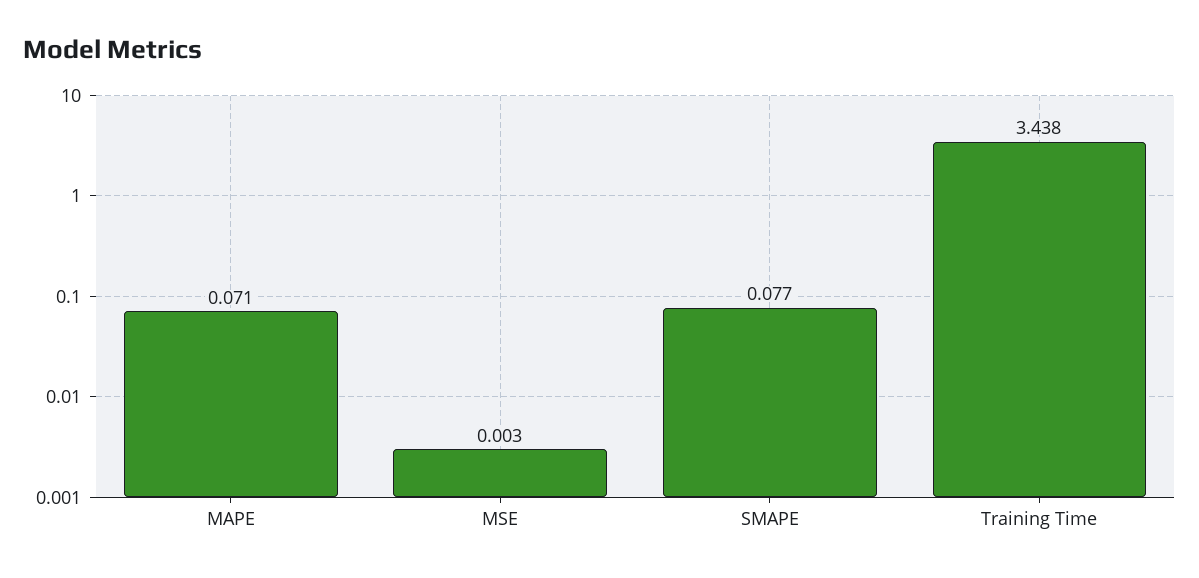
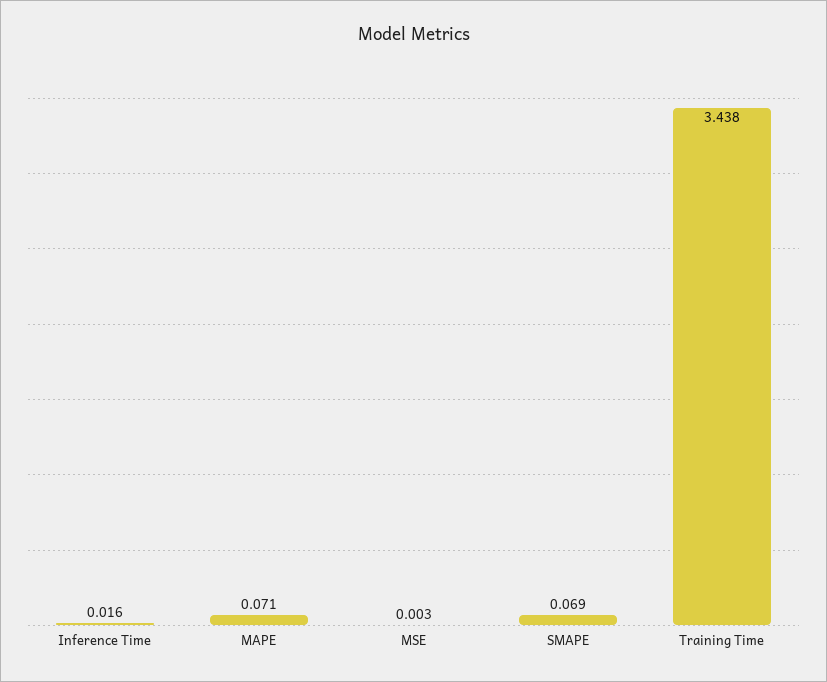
SMAPE: 0.077 -> 0.069
Inference Time: none -> 0.016

